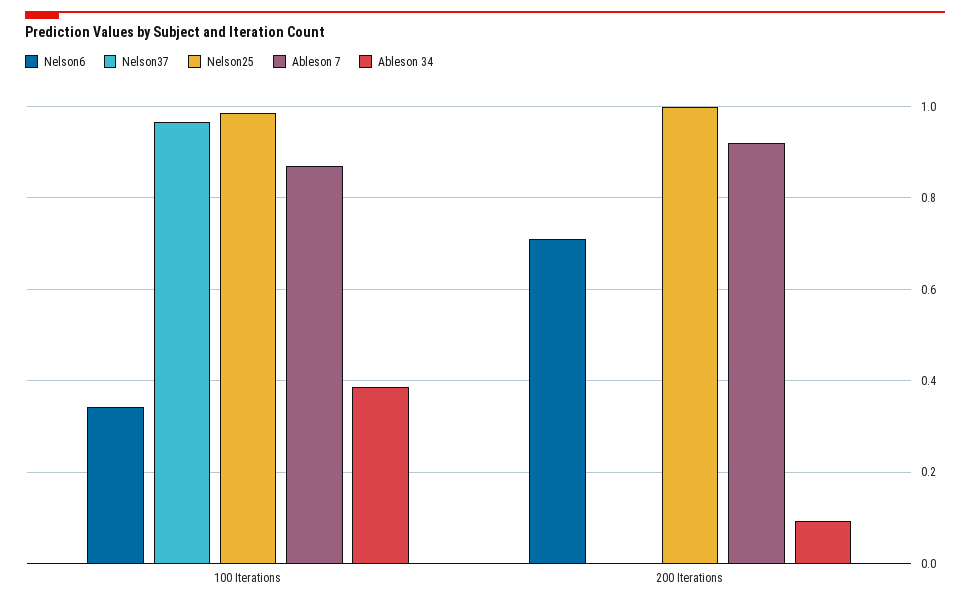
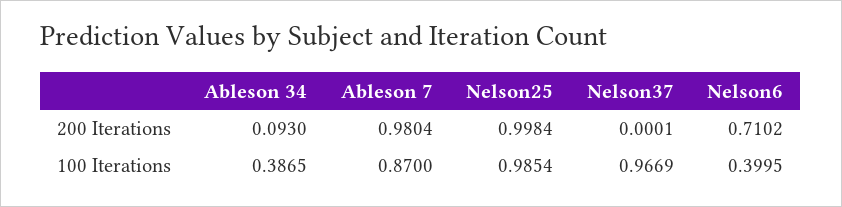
Nelson6, 100 Iterations: 0.34 -> 0.3995
Ableson 7, 200 Iterations: 0.92 -> 0.9804

